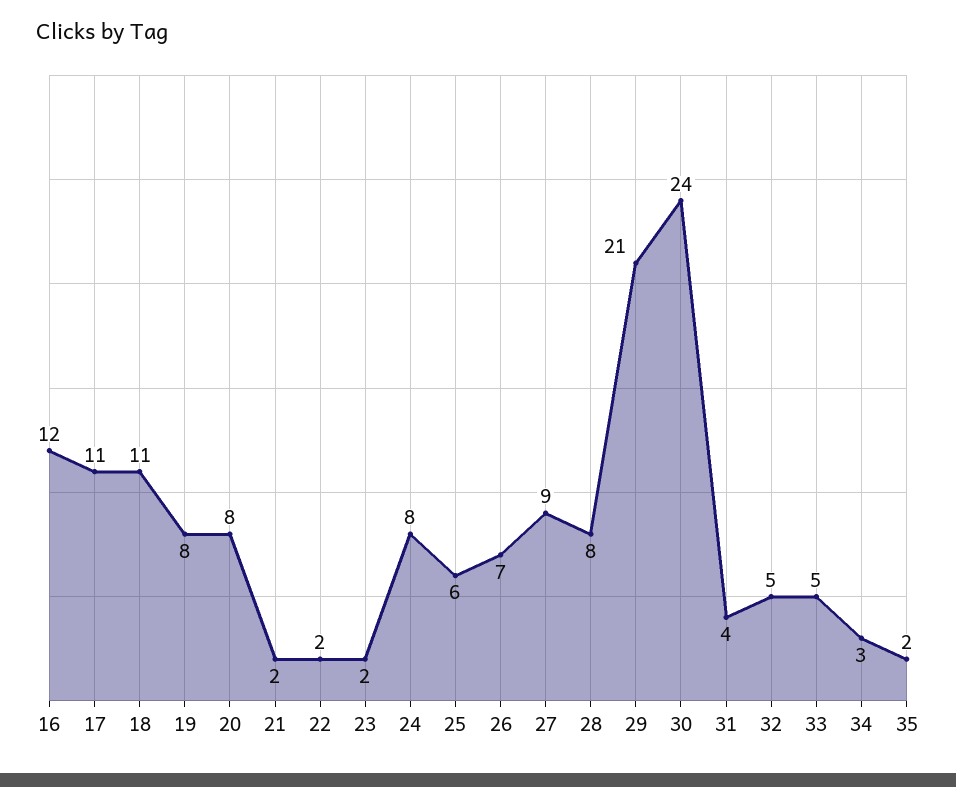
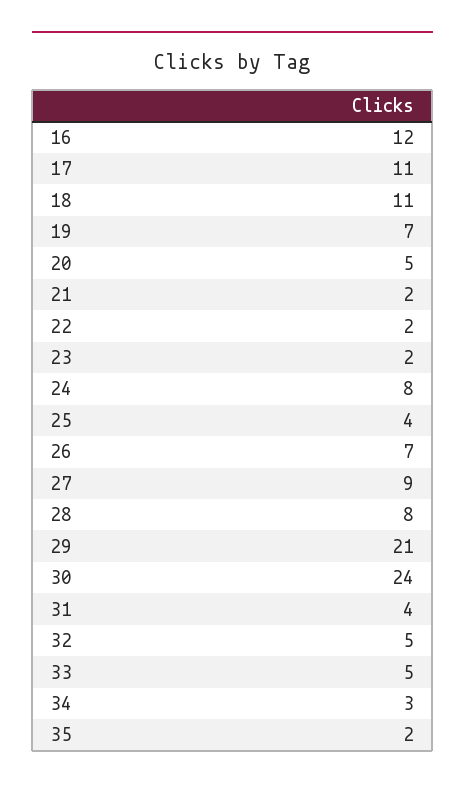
19: 8 -> 7
20: 8 -> 5
25: 6 -> 4

